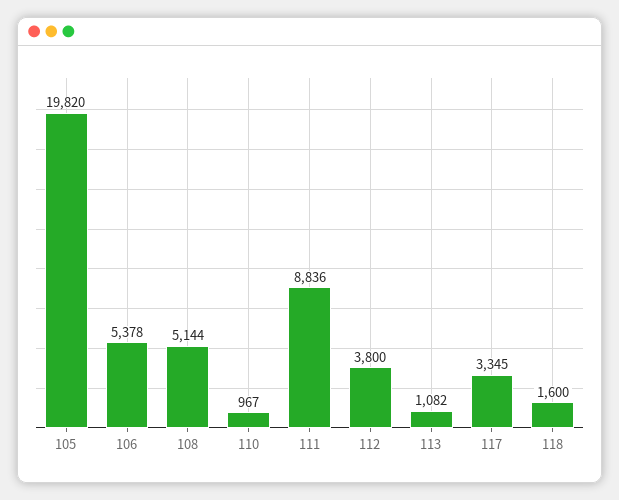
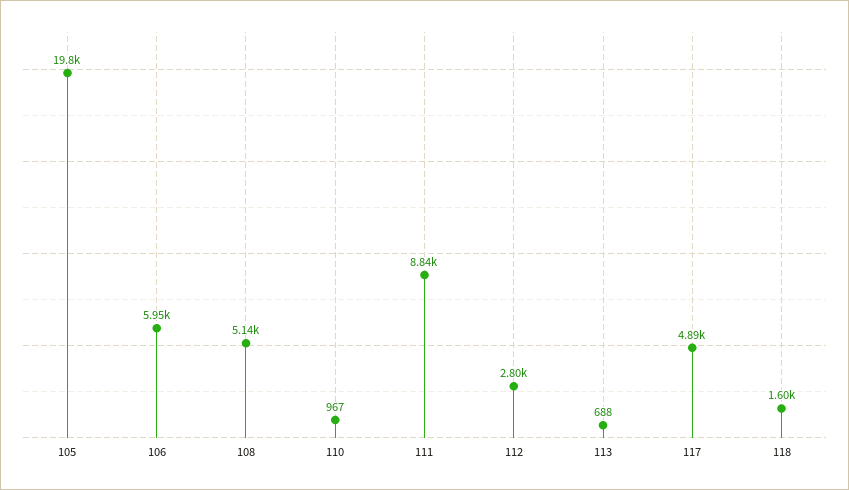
106: 5378 -> 5950
112: 3800 -> 2800
113: 1082 -> 688
117: 3345 -> 4890

